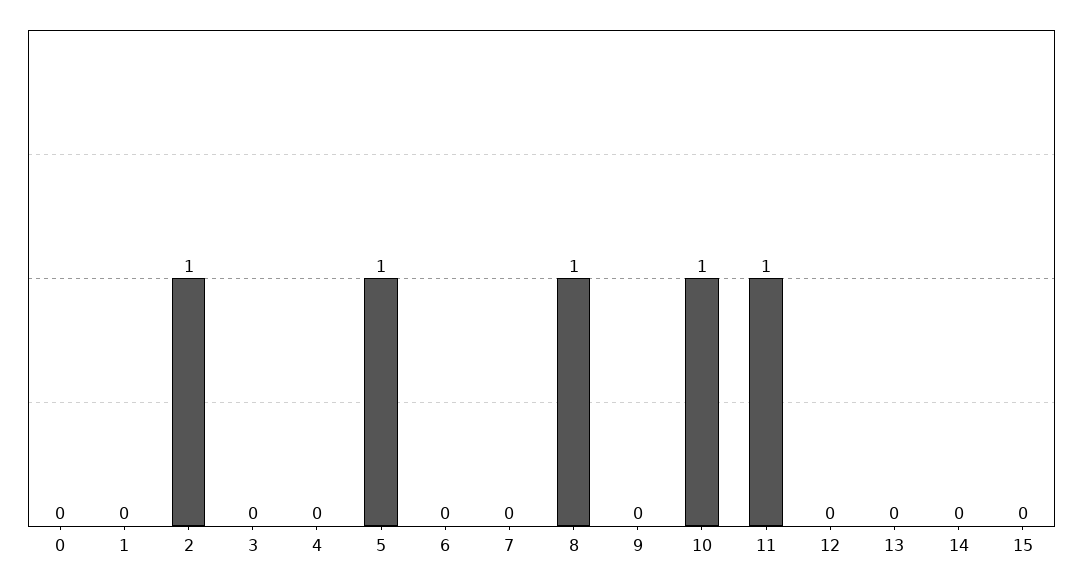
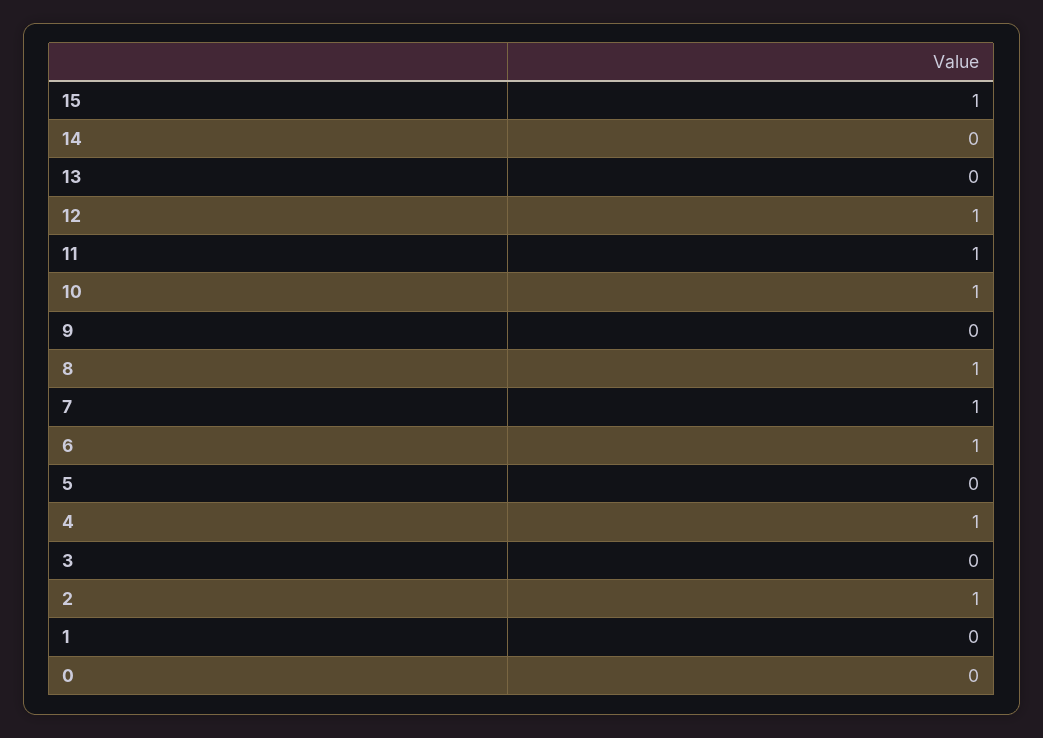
4: 0 -> 1
5: 1 -> 0
6: 0 -> 1
7: 0 -> 1
12: 0 -> 1
15: 0 -> 1

